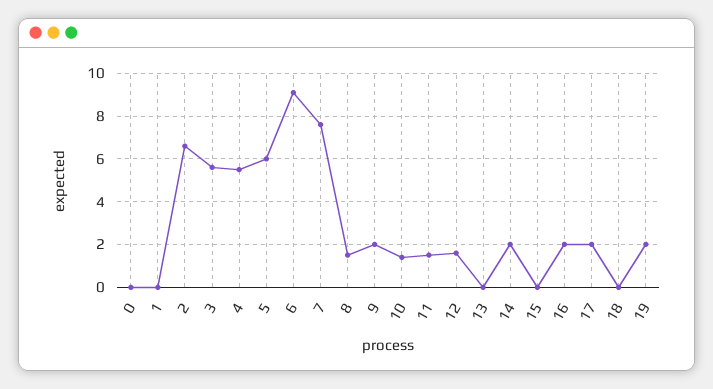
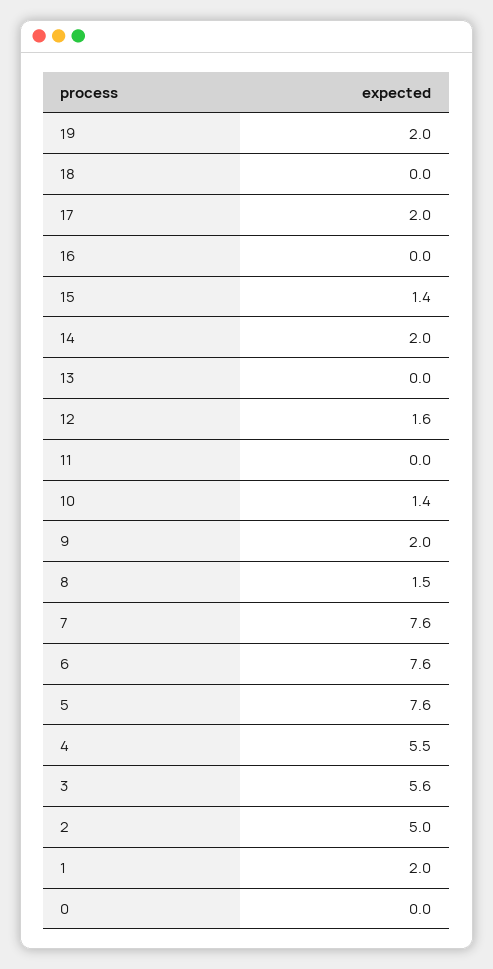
1: 0 -> 2
2: 6.5 -> 5
5: 6 -> 7.6
6: 9 -> 7.6
11: 1.5 -> 0
15: 0 -> 1.4
16: 2 -> 0

